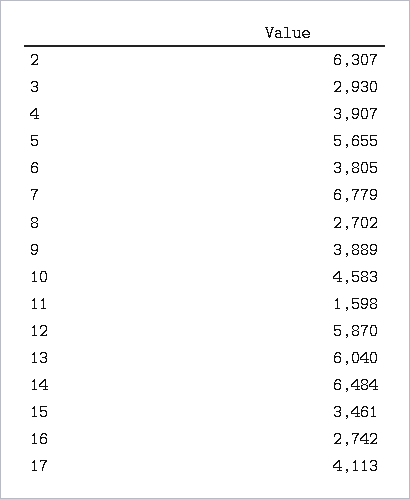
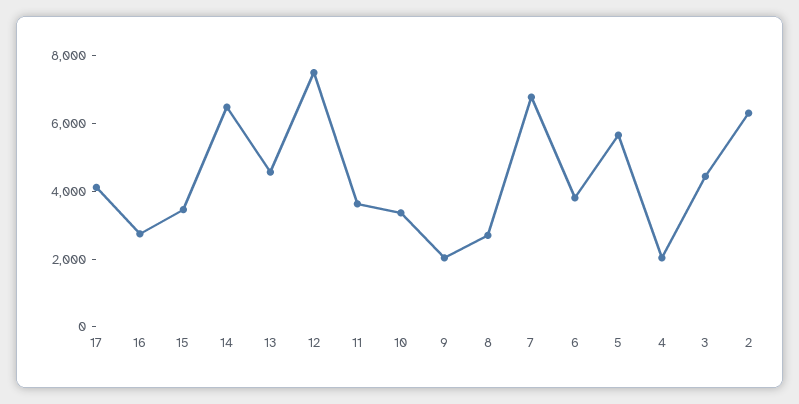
3: 2930 -> 4500
4: 3907 -> 2000
9: 3889 -> 2000
10: 4583 -> 3500
11: 1598 -> 3500
12: 5870 -> 7500
13: 6040 -> 4500

